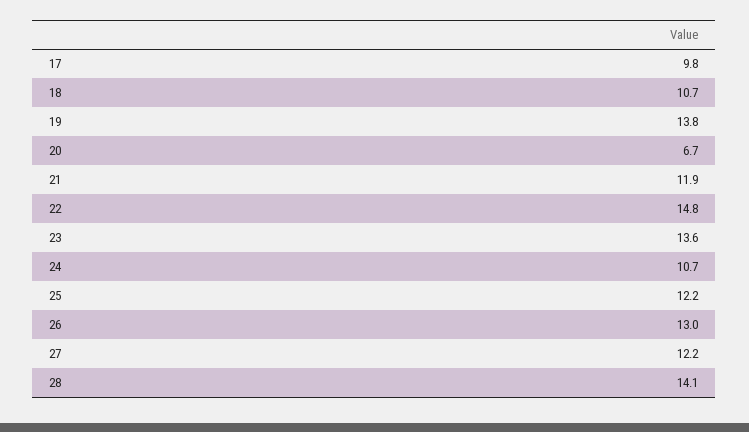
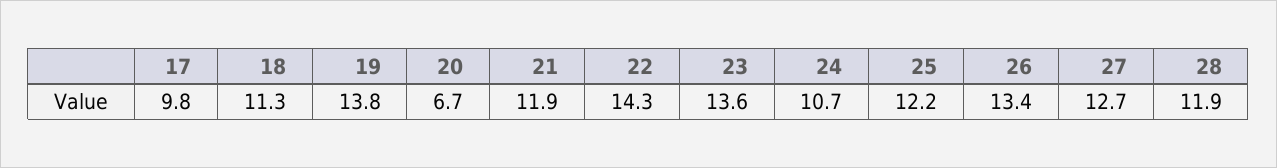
18: 10.7 -> 11.3
22: 14.8 -> 14.3
26: 13 -> 13.4
27: 12.2 -> 12.7
28: 14.1 -> 11.9

